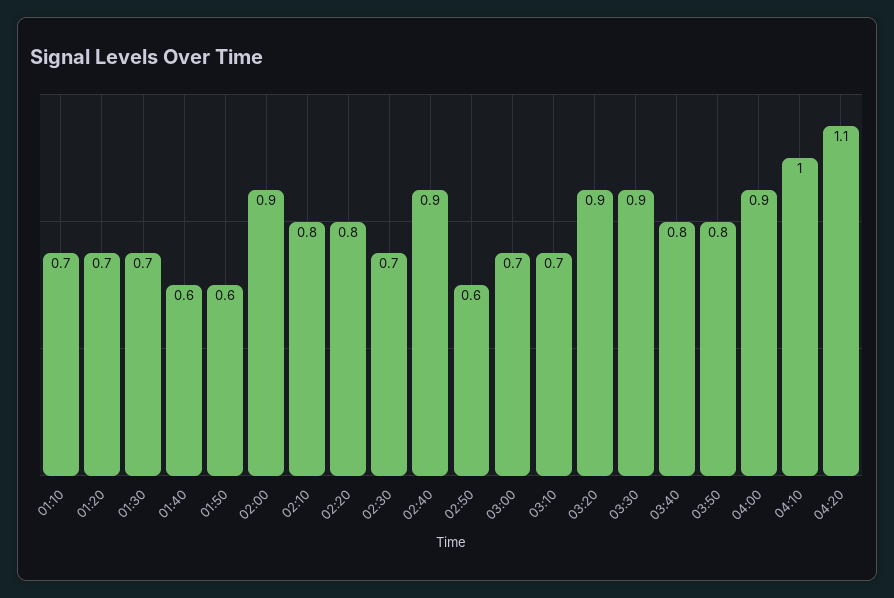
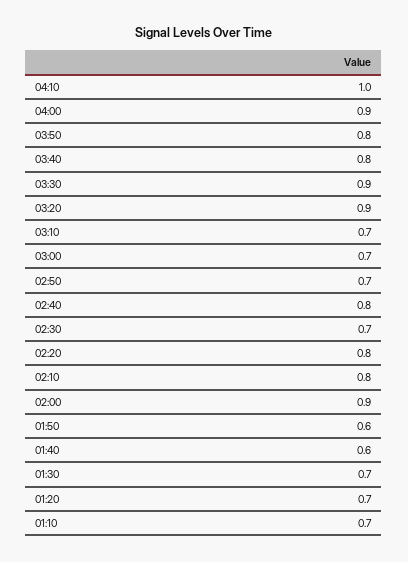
02:40: 0.9 -> 0.8
02:50: 0.6 -> 0.7
04:20: 1.1 -> none

